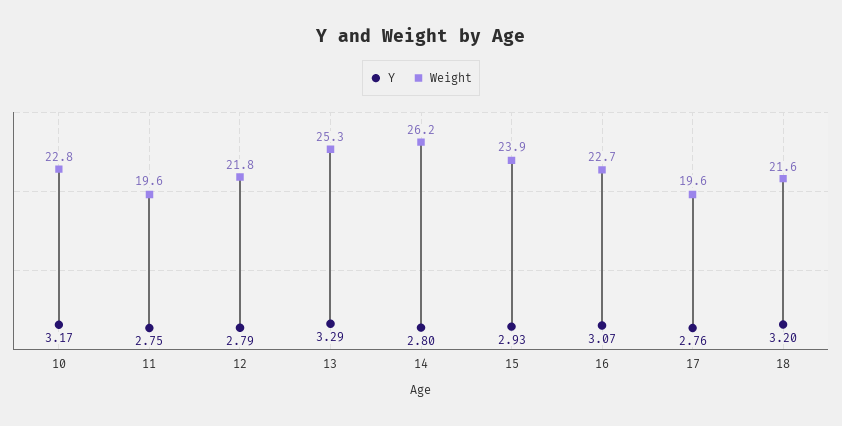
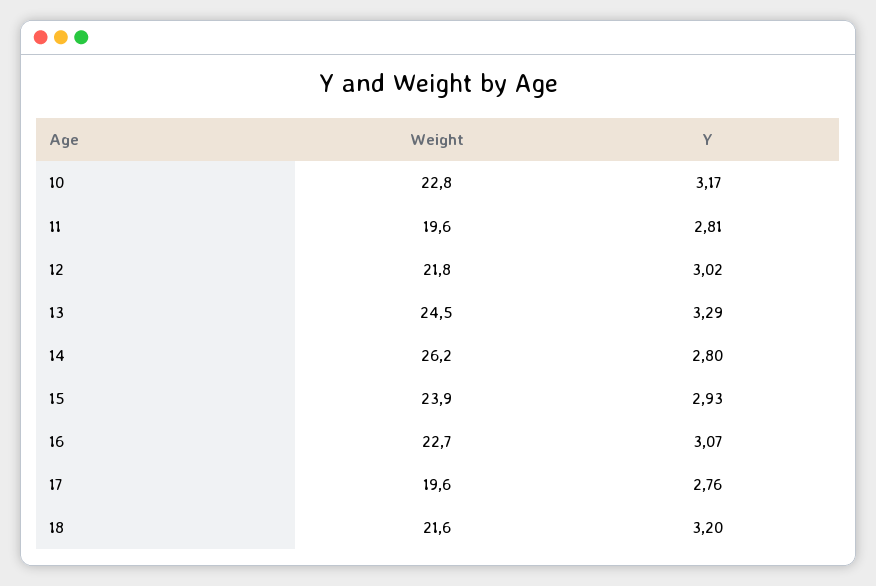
Y, 11: 2.75 -> 2.81
Y, 12: 2.79 -> 3.02
Weight, 13: 25.3 -> 24.5

